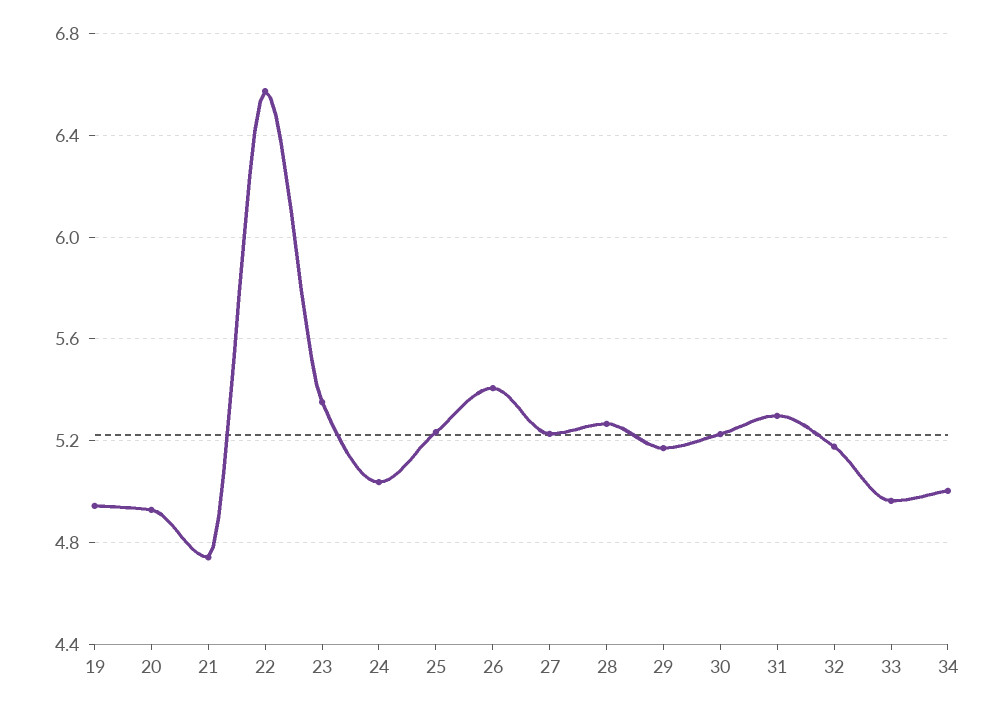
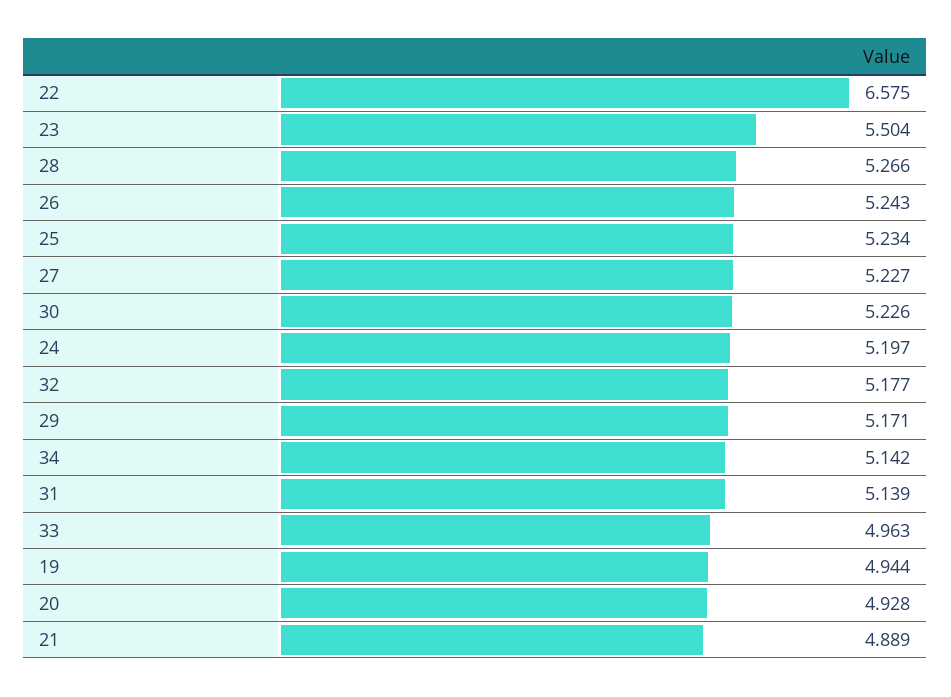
21: 4.75 -> 4.889
23: 5.35 -> 5.504
24: 5.05 -> 5.197
26: 5.4 -> 5.243
31: 5.3 -> 5.139
34: 5 -> 5.142

